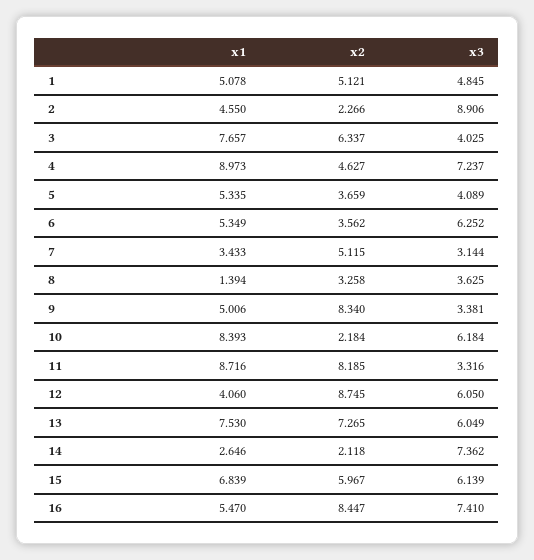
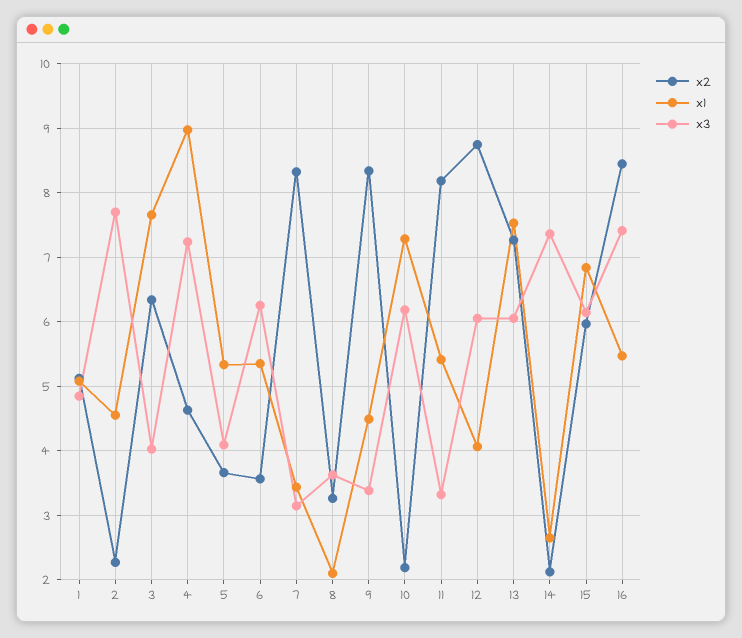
x3, 2: 8.906 -> 7.7
x2, 7: 5.115 -> 8.3
x1, 8: 1.394 -> 2.1
x1, 9: 5.006 -> 4.5
x1, 10: 8.393 -> 7.3
x1, 11: 8.716 -> 5.4

